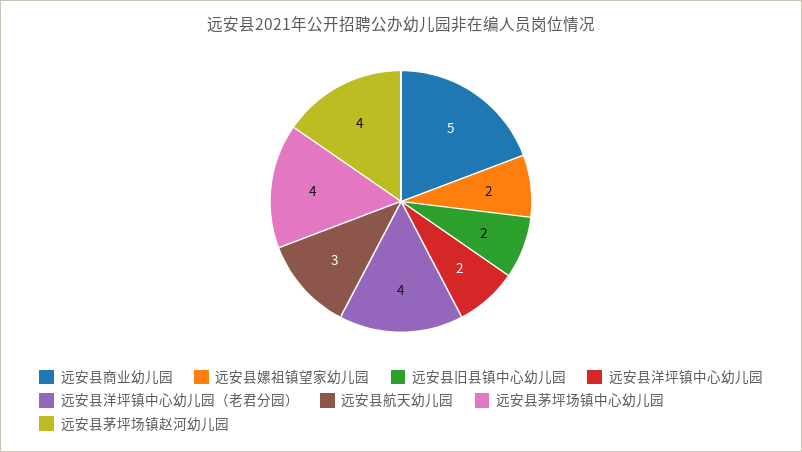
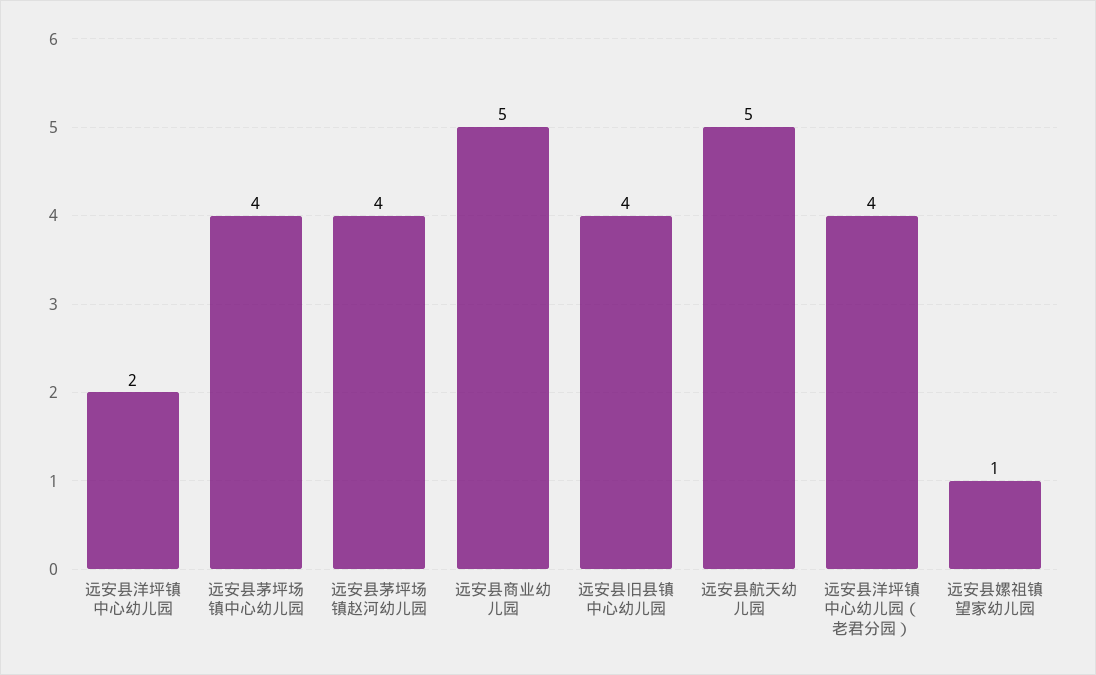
远安县嫘祖镇望家幼儿园: 2 -> 1
远安县旧县镇中心幼儿园: 2 -> 4
远安县航天幼儿园: 3 -> 5

